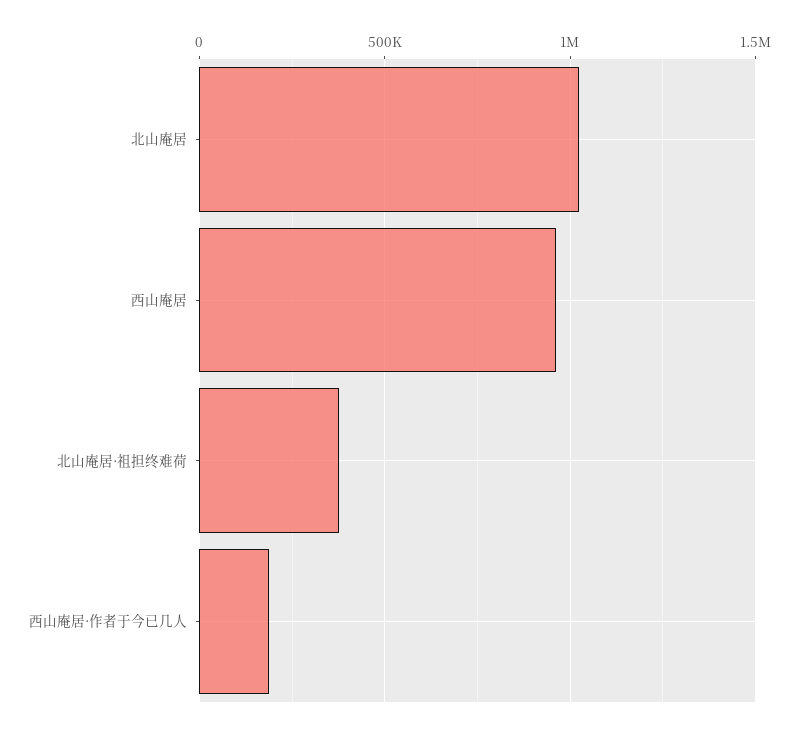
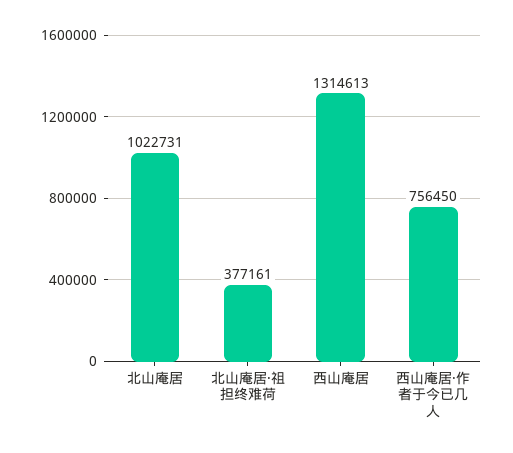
西山庵居: 950000 -> 1314613
西山庵居·作者于今已几人: 200000 -> 756450

